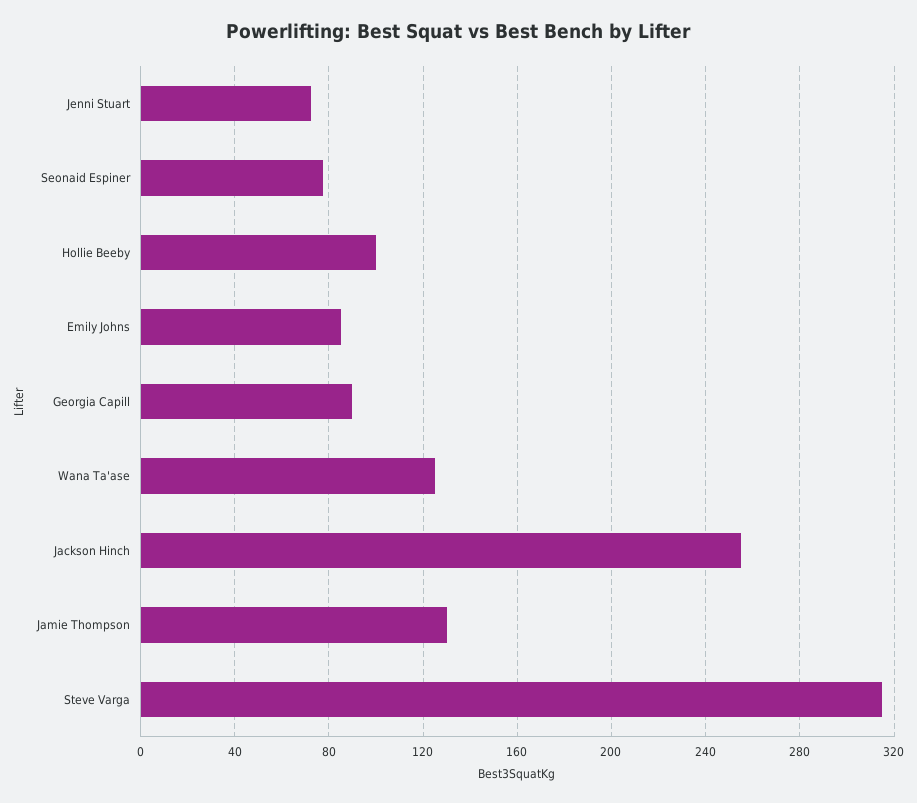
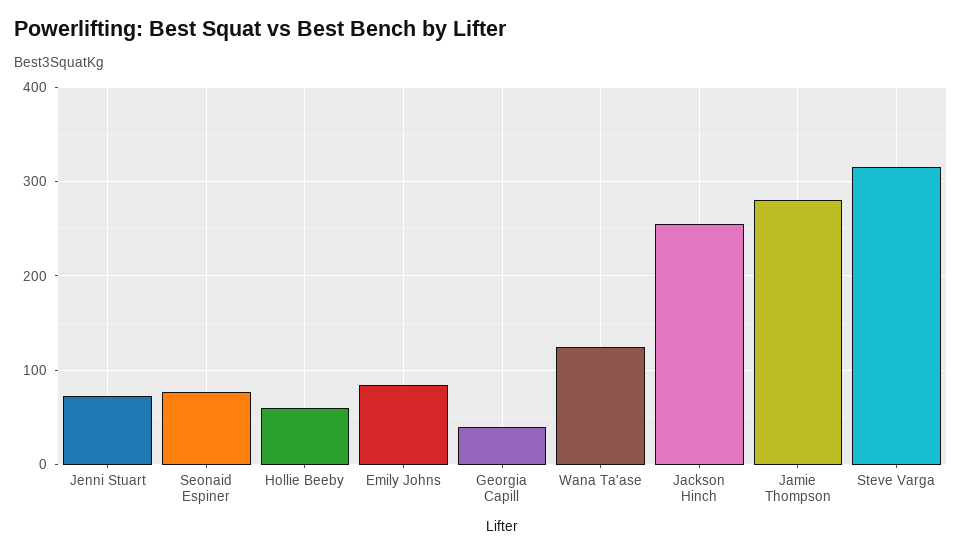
Hollie Beeby: 100 -> 60
Georgia Capill: 90 -> 40
Jamie Thompson: 130 -> 280

